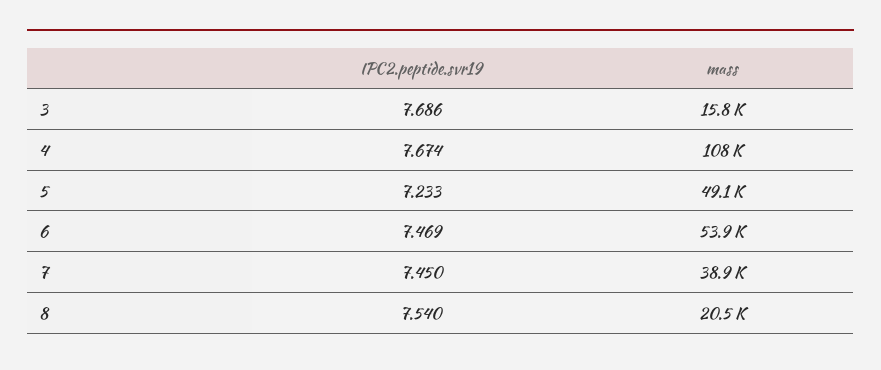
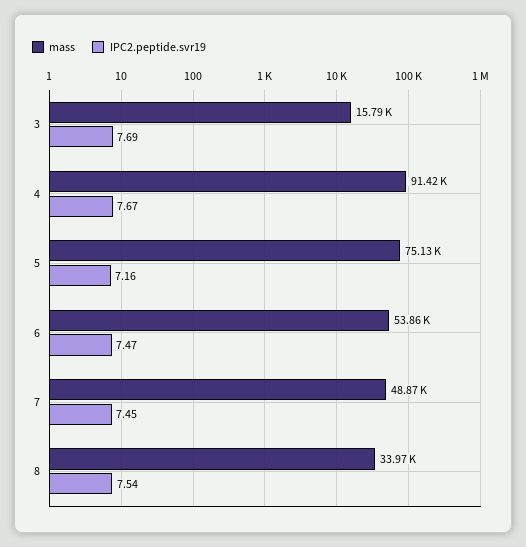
mass, 4: 108000 -> 91420
IPC2.peptide.svr19, 5: 7.233 -> 7.16
mass, 5: 49100 -> 75130
mass, 7: 38900 -> 48870
mass, 8: 20500 -> 33970

